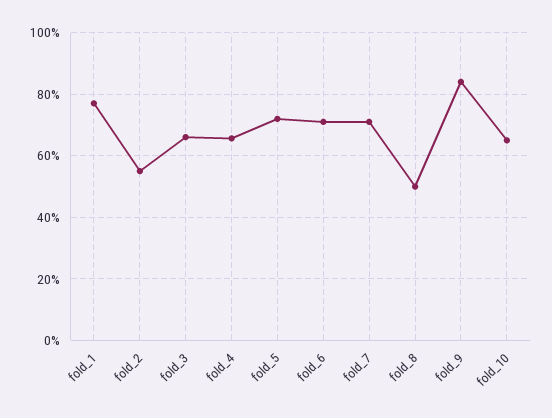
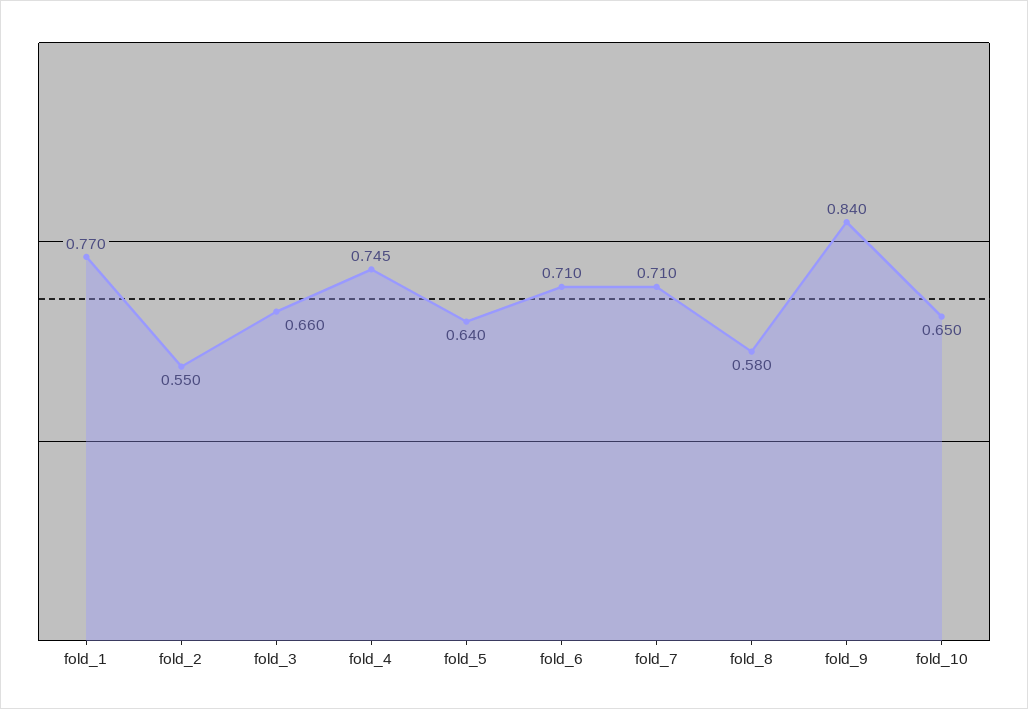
fold_4: 0.66 -> 0.745
fold_5: 0.72 -> 0.64
fold_8: 0.5 -> 0.58

